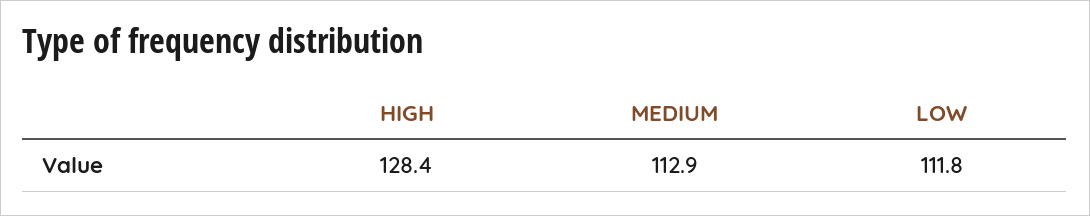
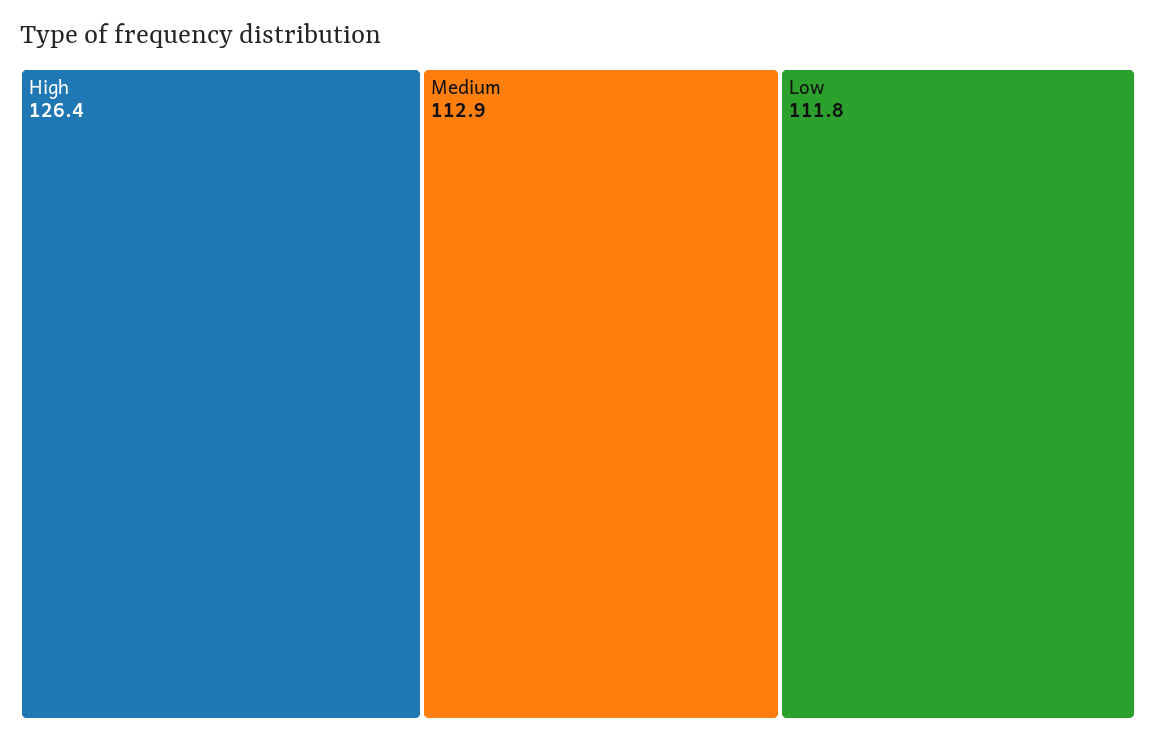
HIGH: 128.4 -> 126.4

